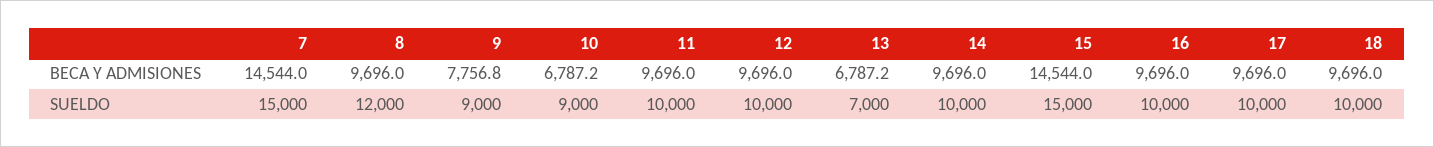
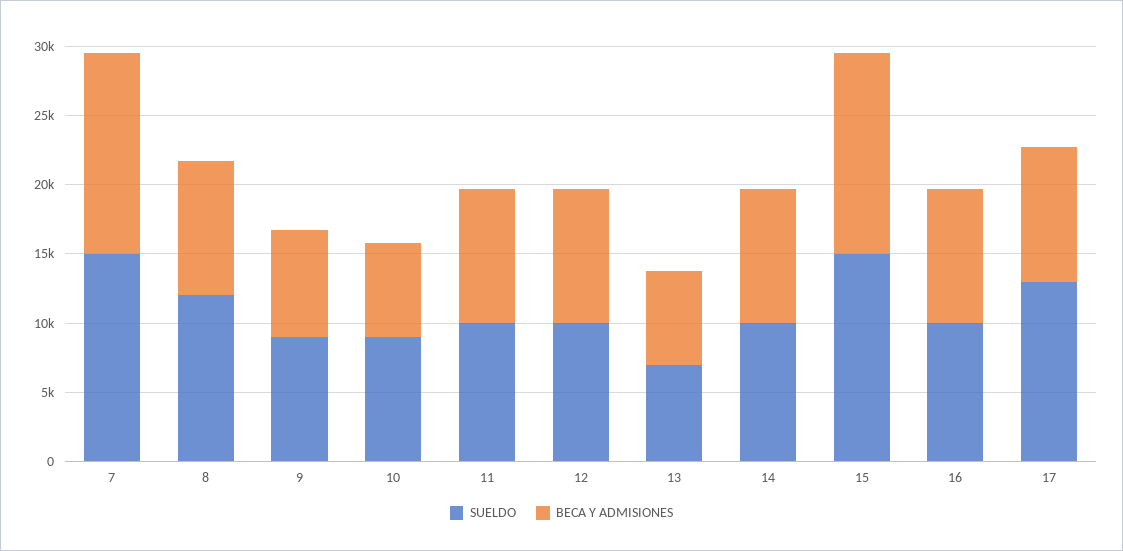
BECA Y ADMISIONES, 18: 9696 -> none
SUELDO, 17: 10000 -> 13000
SUELDO, 18: 10000 -> none

